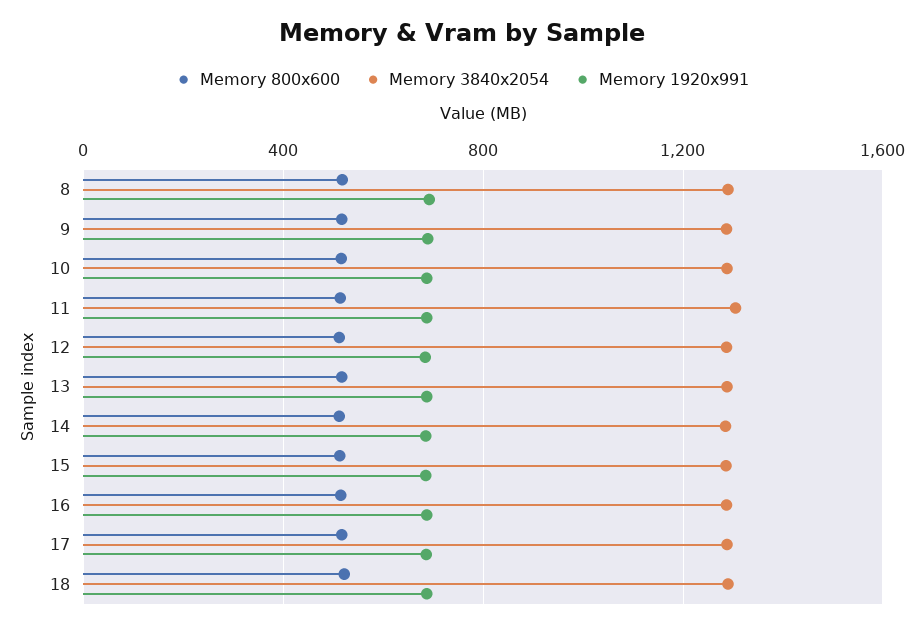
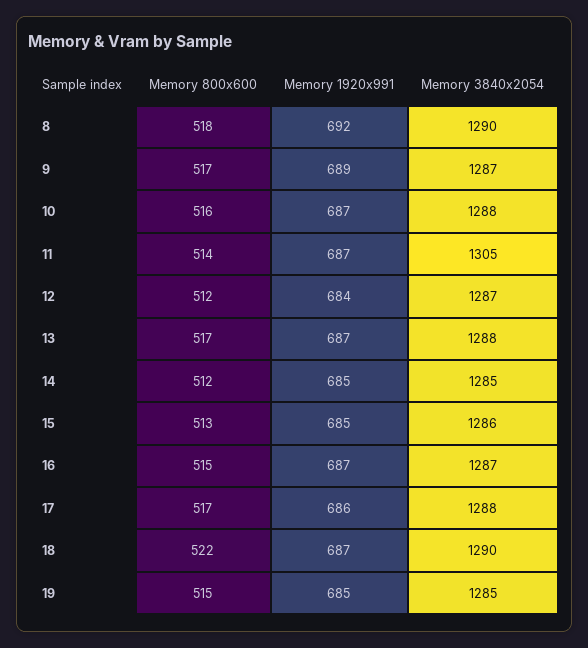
Memory 800x600, 19: none -> 515
Memory 1920x991, 19: none -> 685
Memory 3840x2054, 19: none -> 1285

